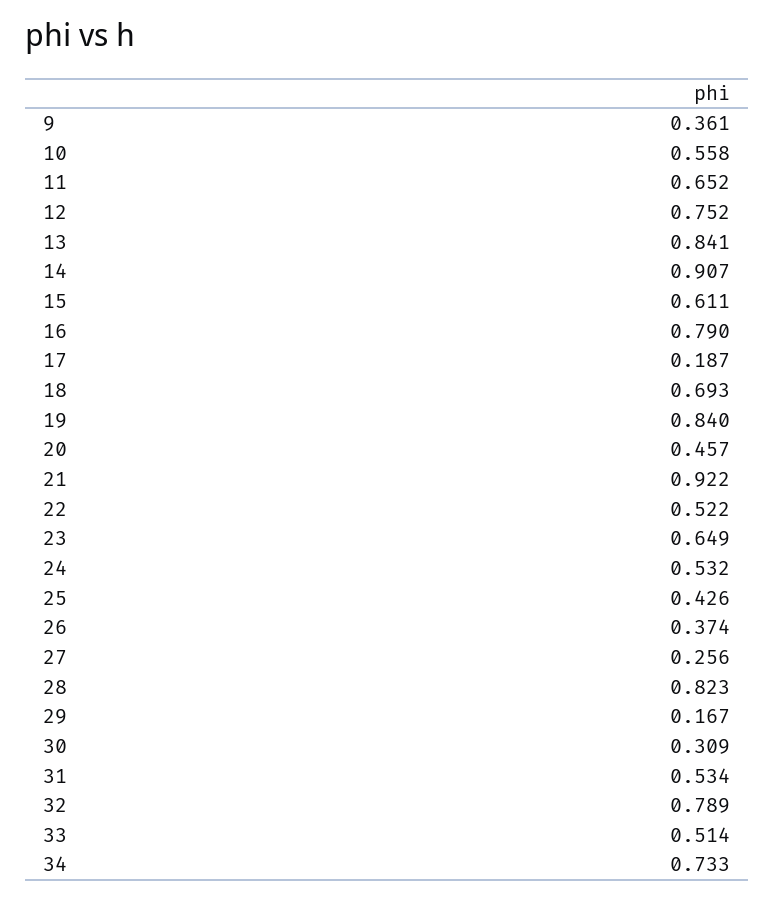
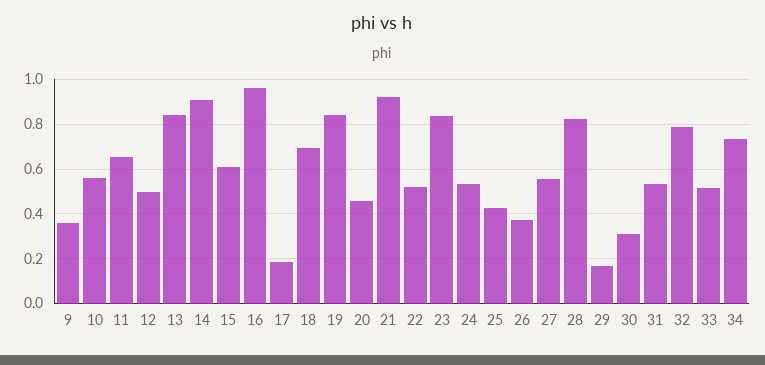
12: 0.752 -> 0.5
16: 0.79 -> 0.95
23: 0.649 -> 0.85
27: 0.256 -> 0.55

